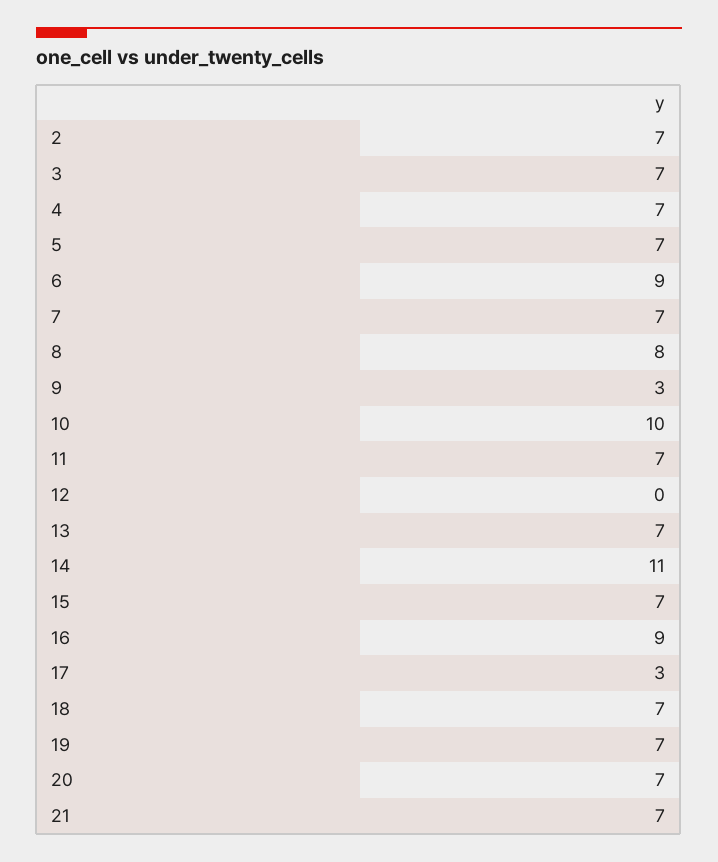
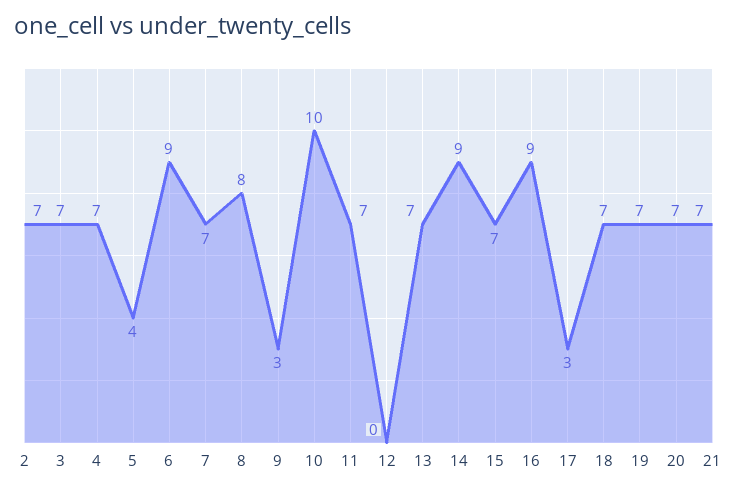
5: 7 -> 4
14: 11 -> 9

